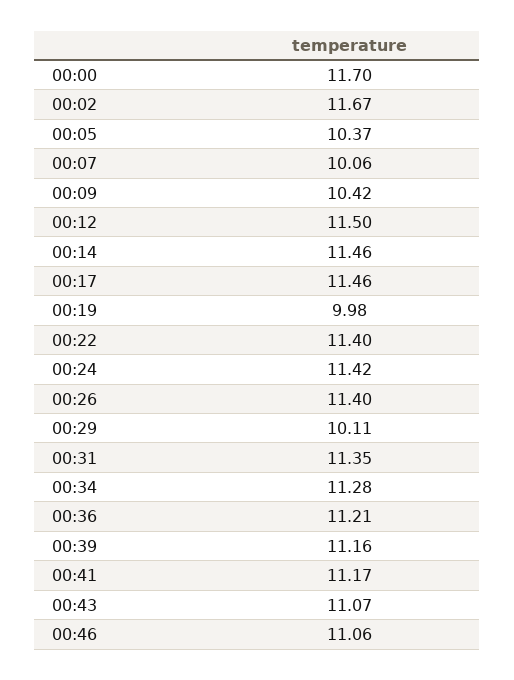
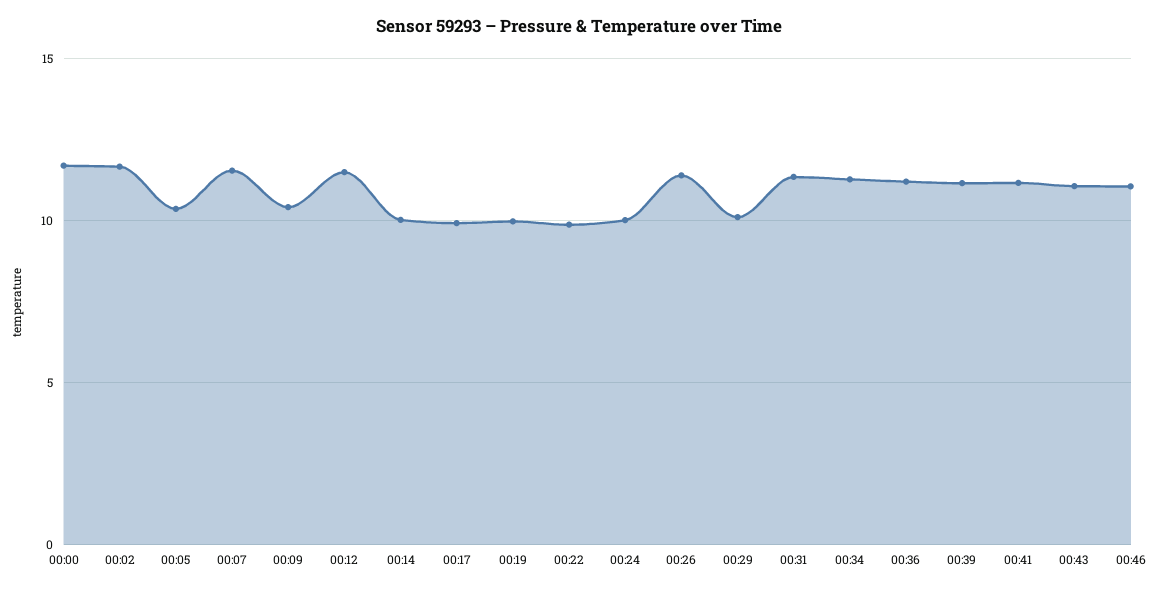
00:07: 10.06 -> 11.5
00:14: 11.46 -> 10
00:17: 11.46 -> 10
00:22: 11.4 -> 10
00:24: 11.42 -> 10

